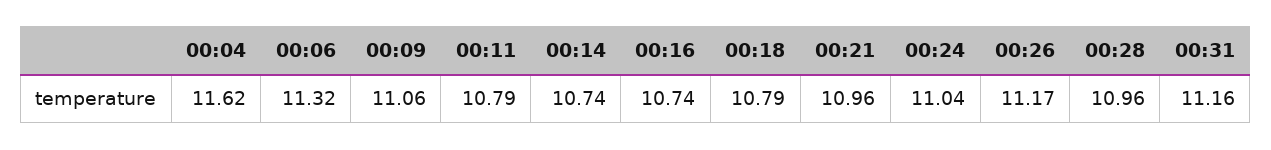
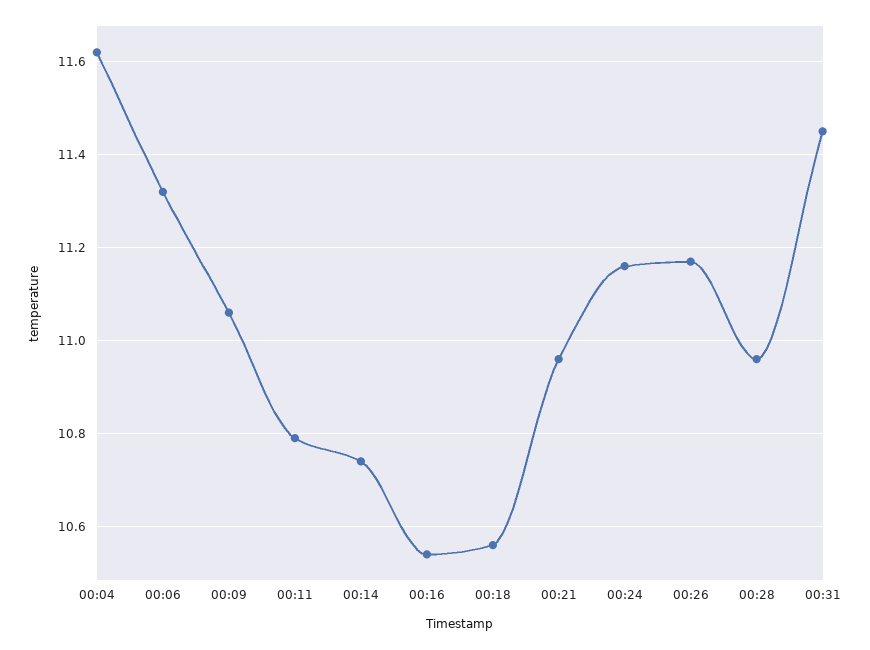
00:16: 10.74 -> 10.55
00:18: 10.79 -> 10.55
00:24: 11.04 -> 11.15
00:31: 11.16 -> 11.45

